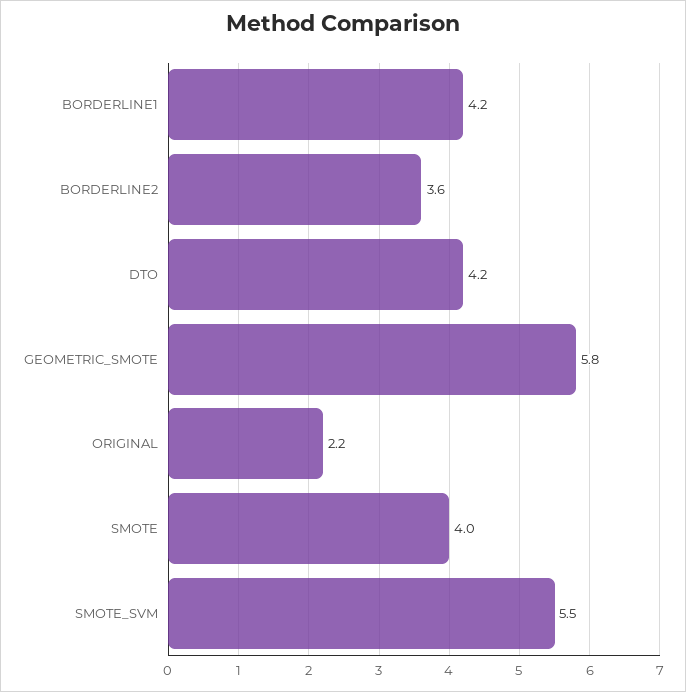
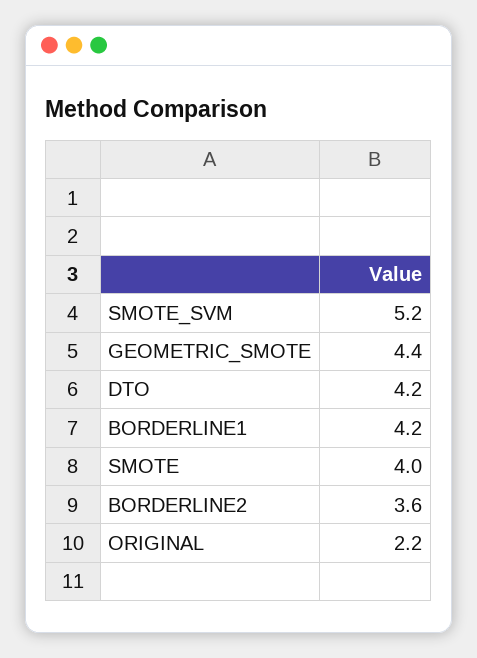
GEOMETRIC_SMOTE: 5.8 -> 4.4
SMOTE_SVM: 5.5 -> 5.2

